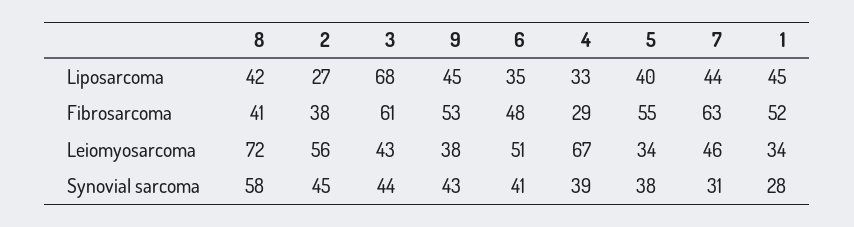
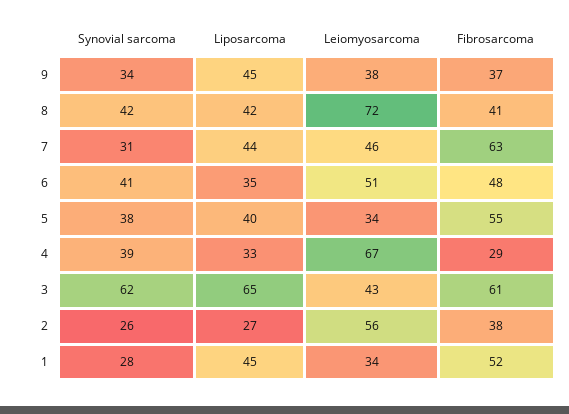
3, Liposarcoma: 68 -> 65
9, Fibrosarcoma: 53 -> 37
8, Synovial sarcoma: 58 -> 42
2, Synovial sarcoma: 45 -> 26
3, Synovial sarcoma: 44 -> 62
9, Synovial sarcoma: 43 -> 34

